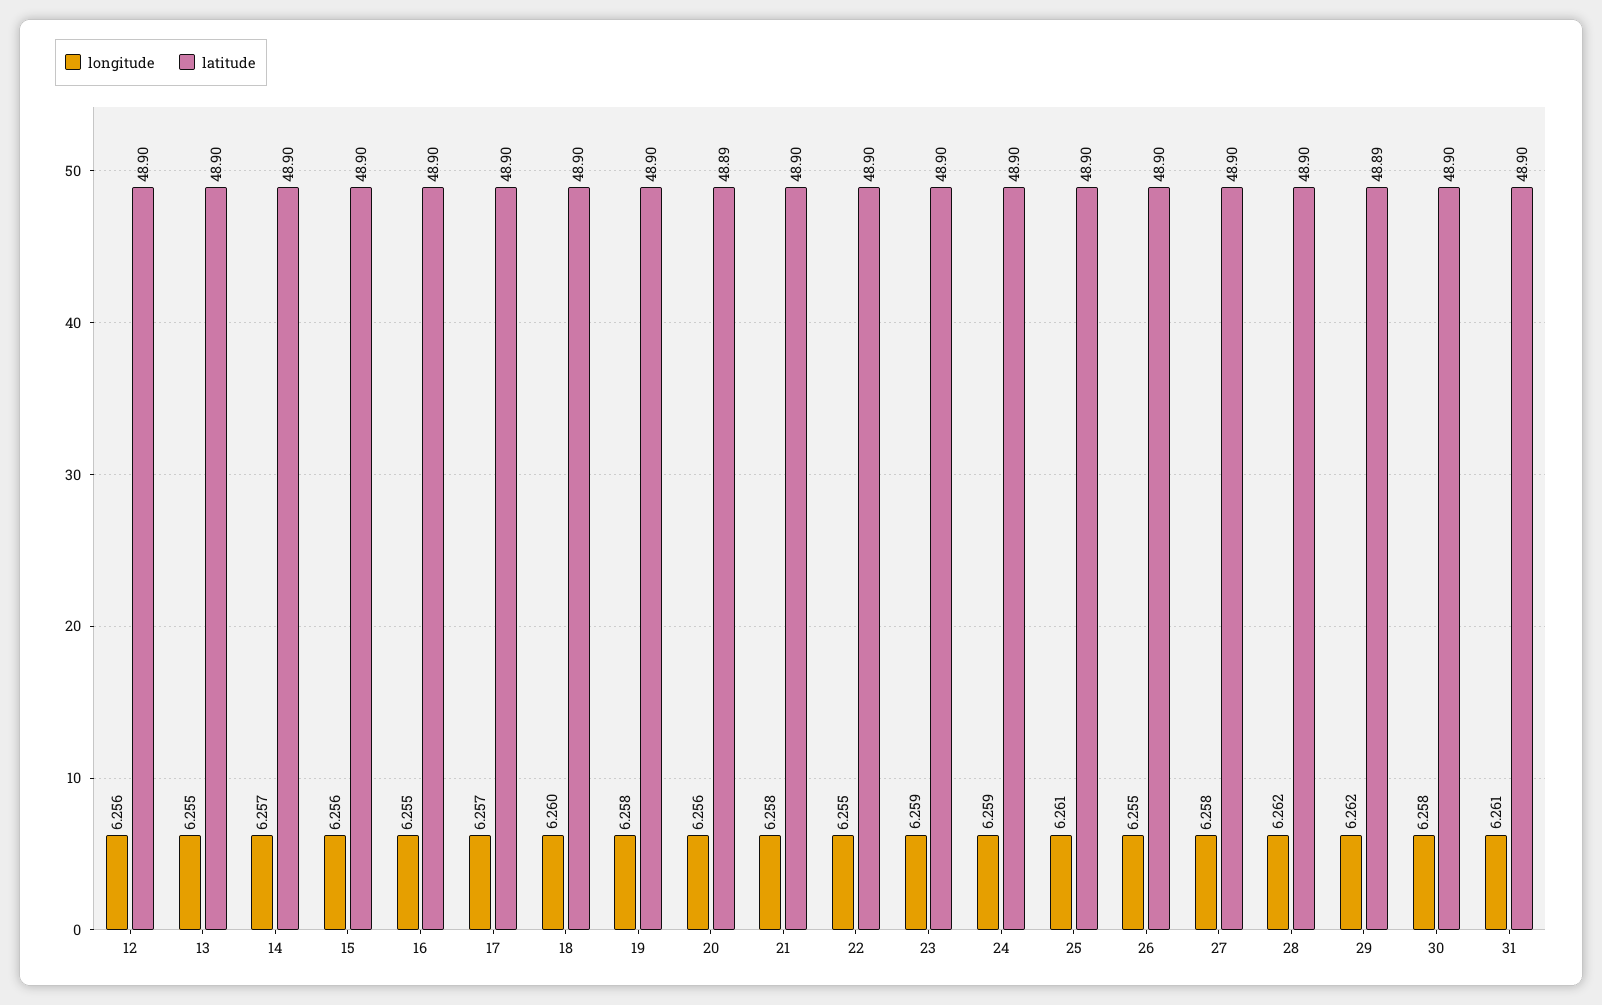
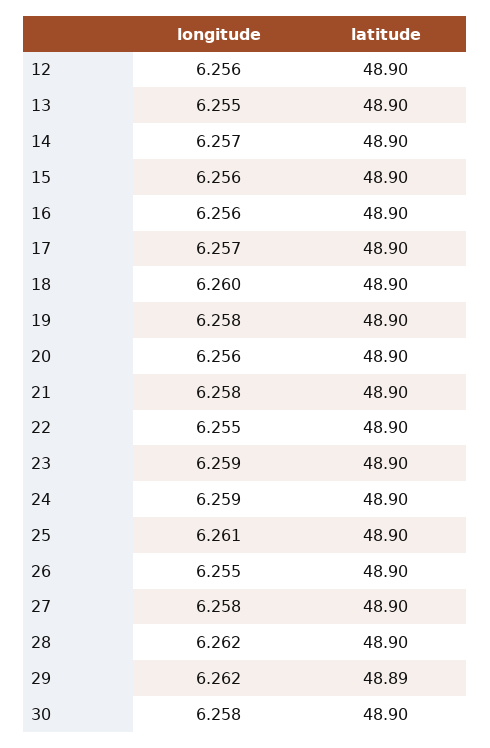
longitude, 16: 6.255 -> 6.256
latitude, 20: 48.89 -> 48.9
longitude, 31: 6.261 -> none
latitude, 31: 48.9 -> none

